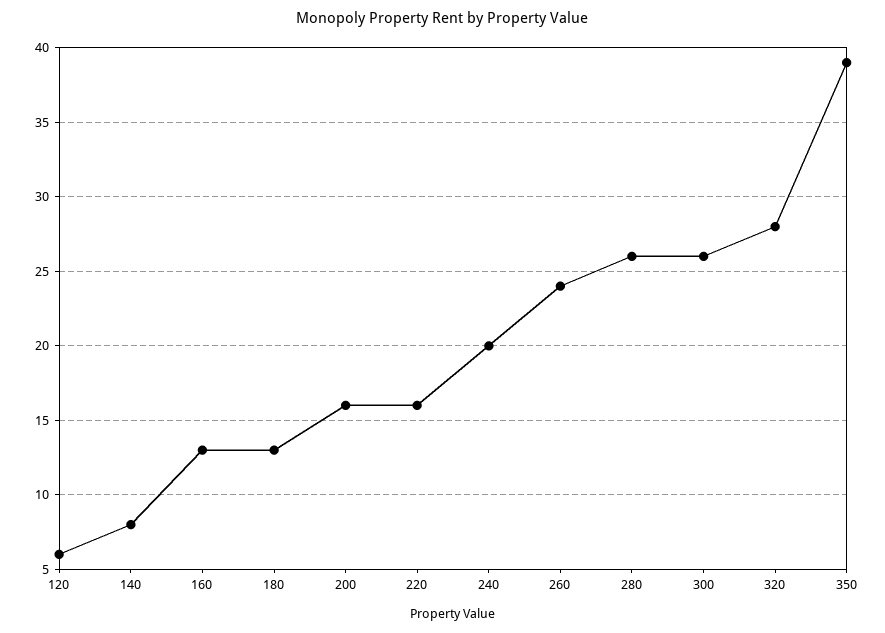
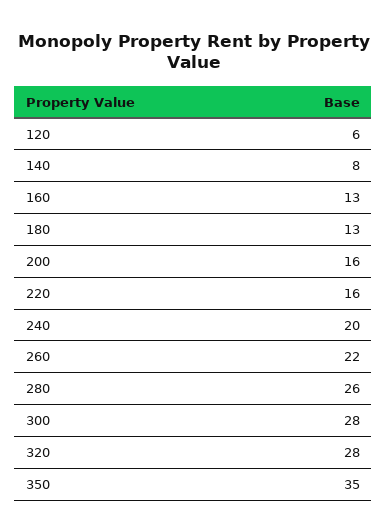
260: 24 -> 22
300: 26 -> 28
350: 39 -> 35

